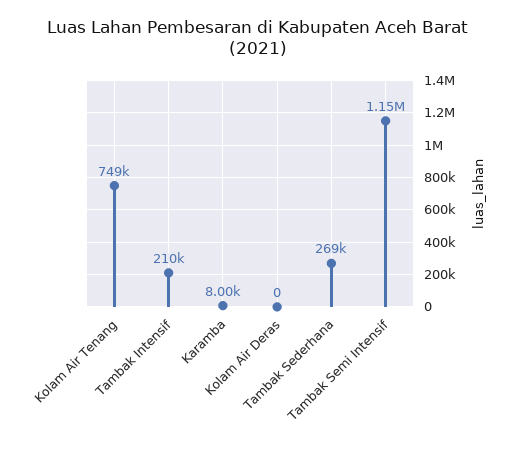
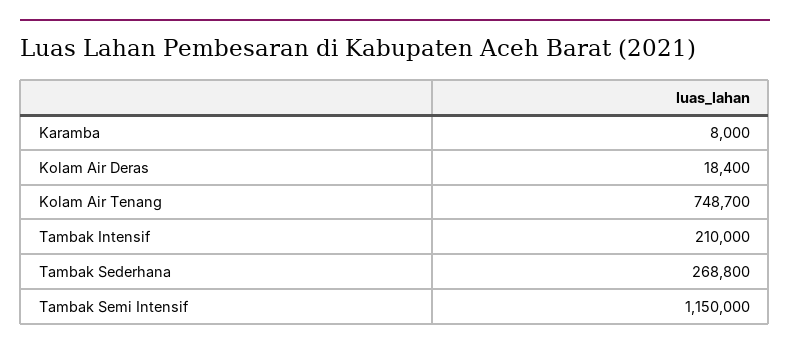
Kolam Air Deras: 0 -> 18400

